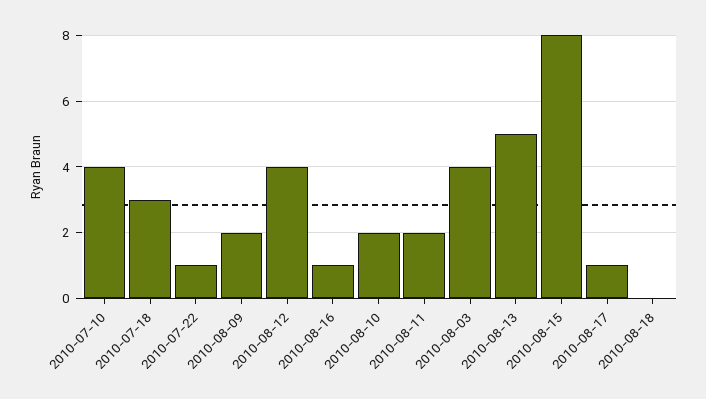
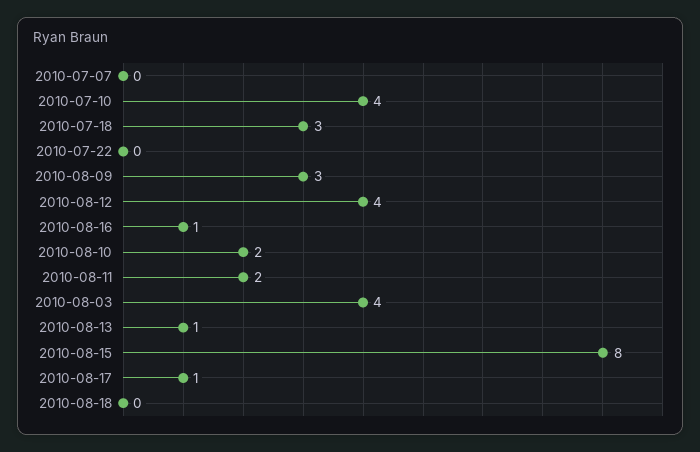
2010-07-22: 1 -> 0
2010-08-09: 2 -> 3
2010-08-13: 5 -> 1
2010-07-07: none -> 0

